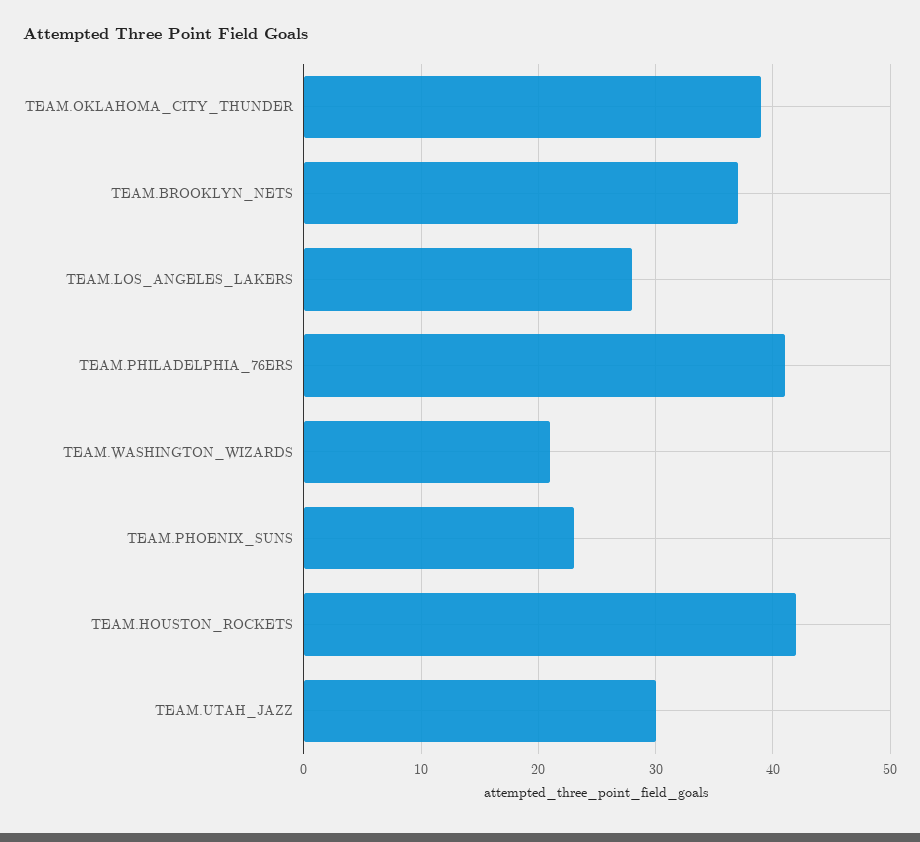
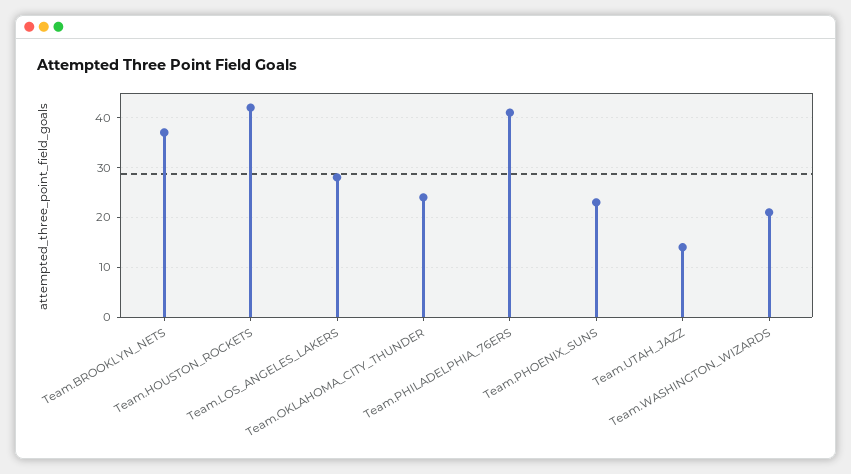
TEAM.OKLAHOMA_CITY_THUNDER: 39 -> 25
TEAM.UTAH_JAZZ: 30 -> 15

